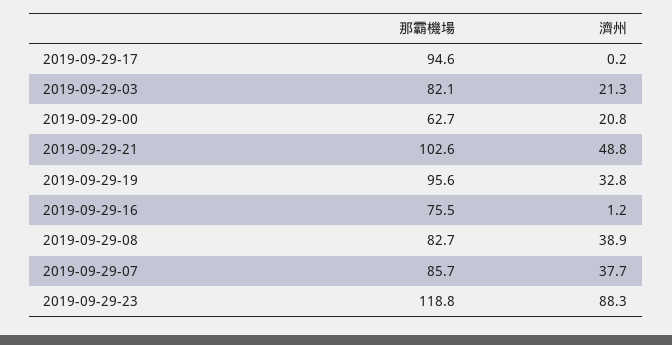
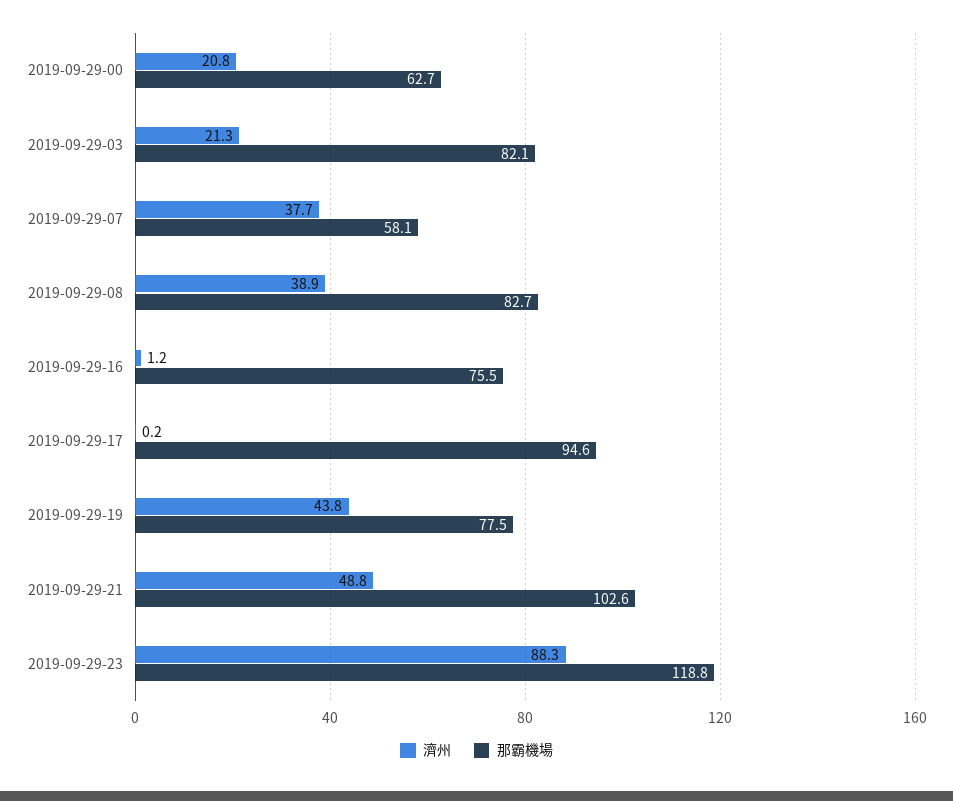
那霸機場, 2019-09-29-19: 95.6 -> 77.5
濟州, 2019-09-29-19: 32.8 -> 43.8
那霸機場, 2019-09-29-07: 85.7 -> 58.1

